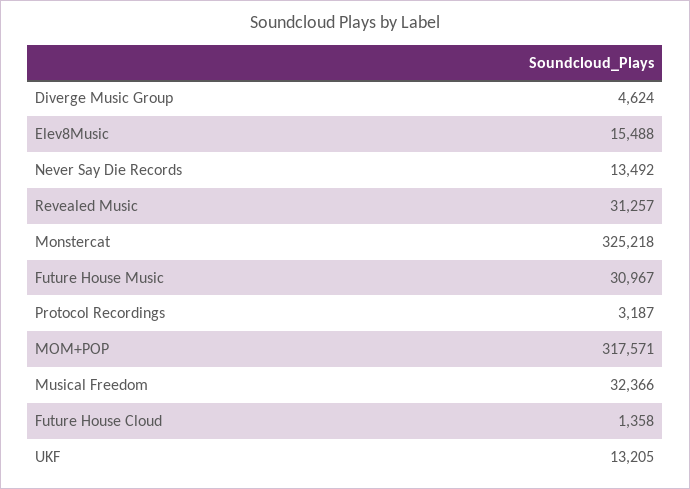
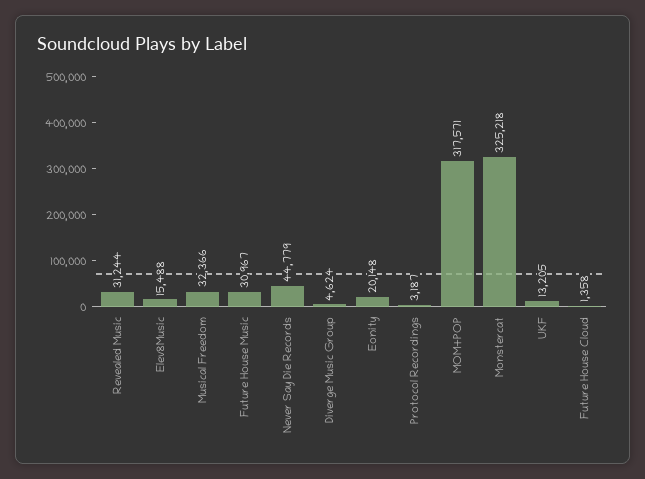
Never Say Die Records: 13492 -> 44779
Revealed Music: 31257 -> 31244
Eonity: none -> 20148

